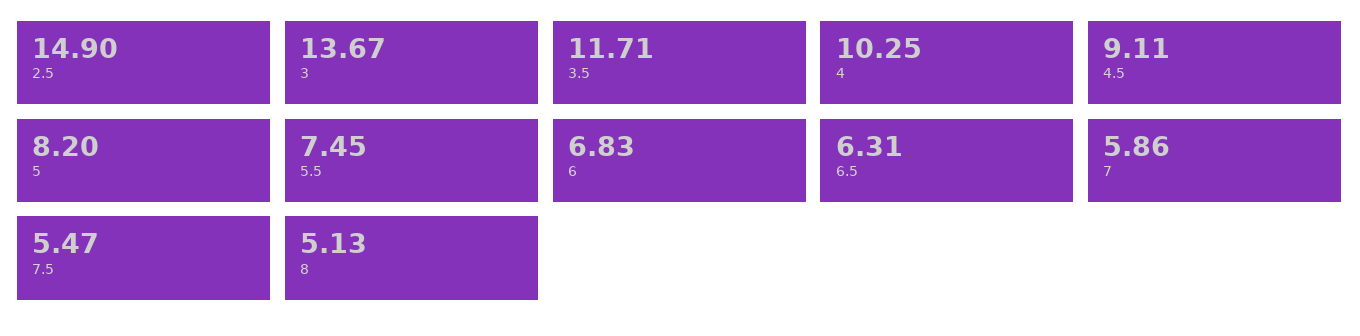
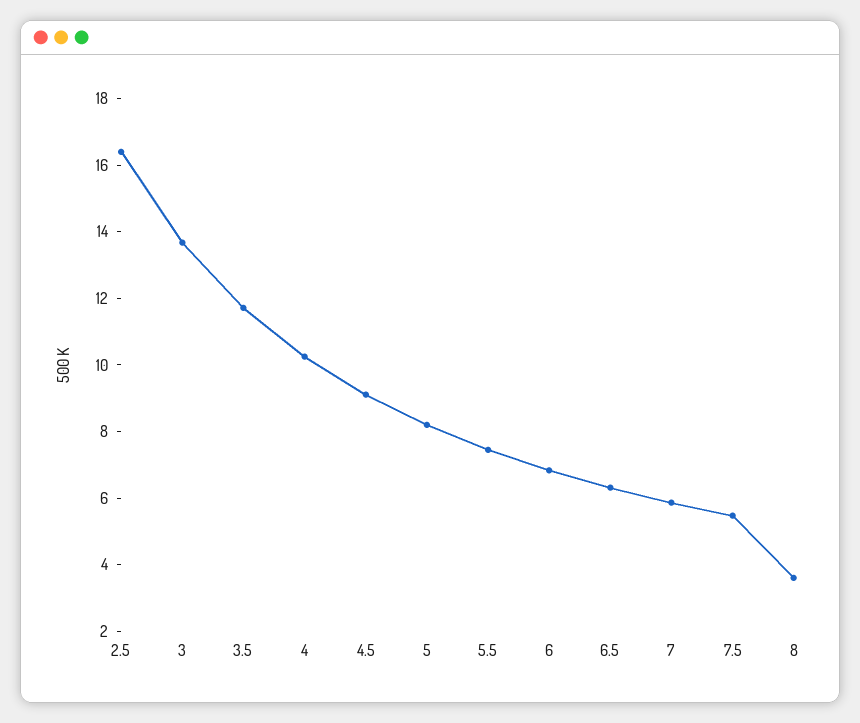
2.5: 14.9 -> 16.5
8: 5.13 -> 3.5

